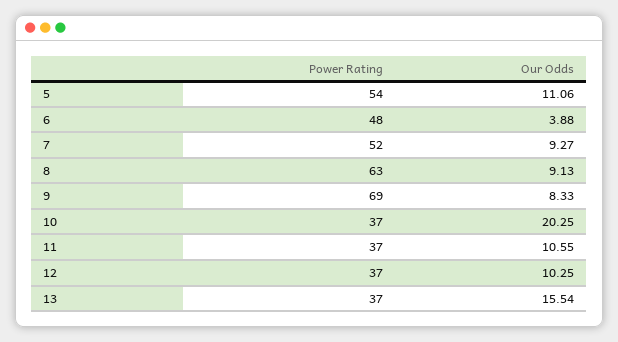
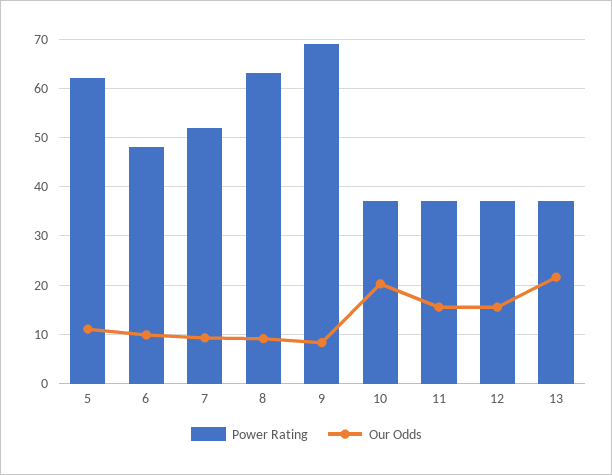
Power Rating, 5: 54 -> 62
Our Odds, 6: 3.88 -> 10
Our Odds, 11: 10.55 -> 16
Our Odds, 12: 10.25 -> 16
Our Odds, 13: 15.54 -> 22

